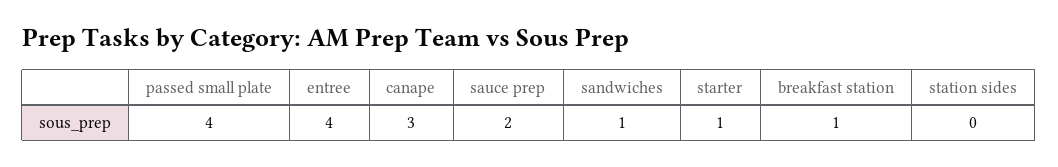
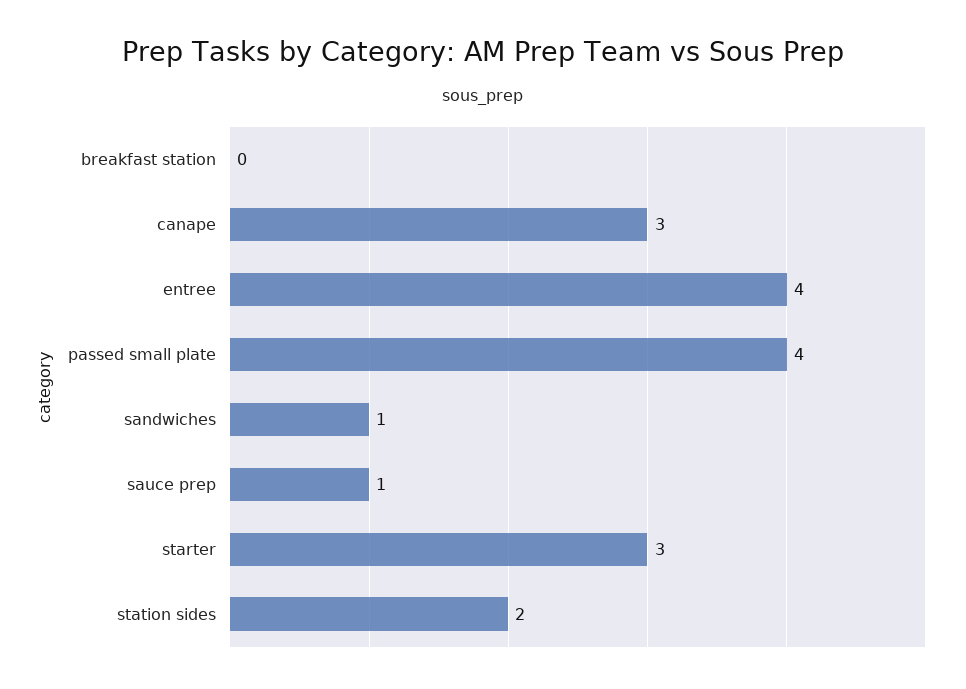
sauce prep: 2 -> 1
starter: 1 -> 3
breakfast station: 1 -> 0
station sides: 0 -> 2

